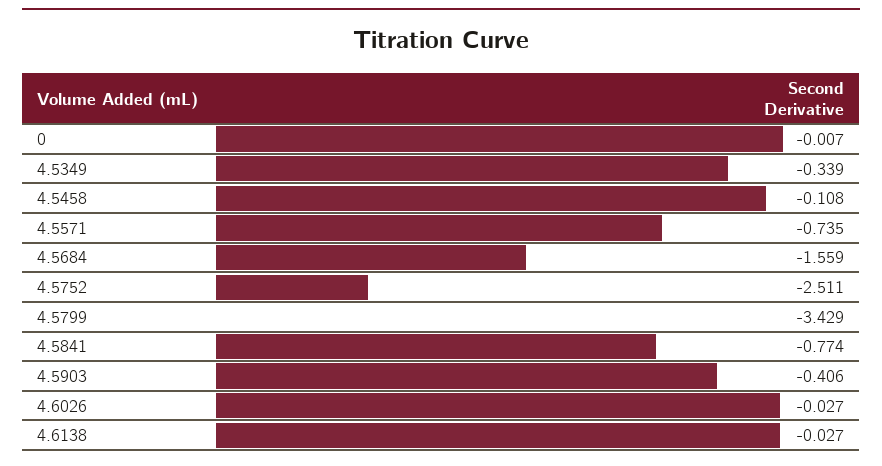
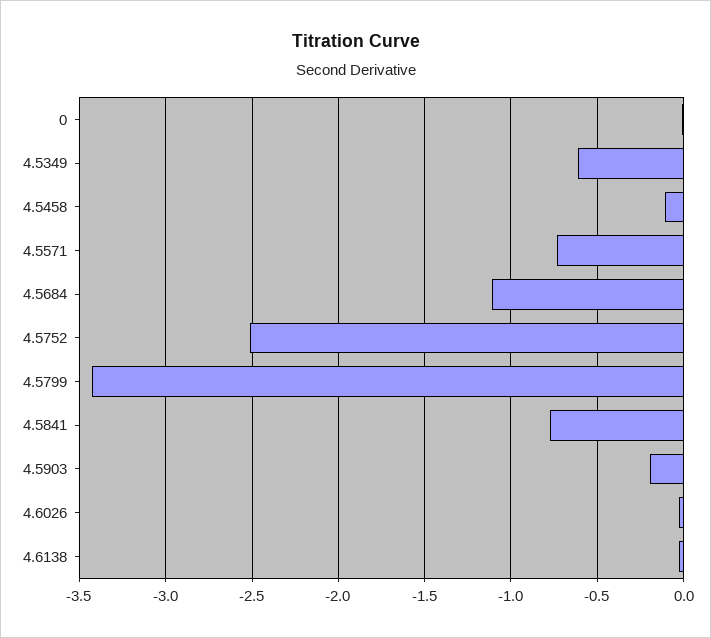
4.5349: -0.339 -> -0.6
4.5684: -1.559 -> -1.1
4.5903: -0.406 -> -0.2

